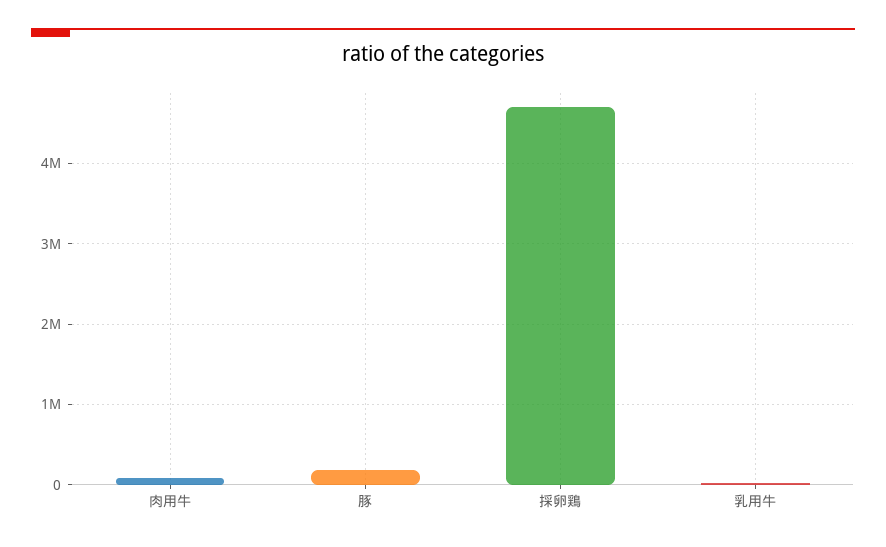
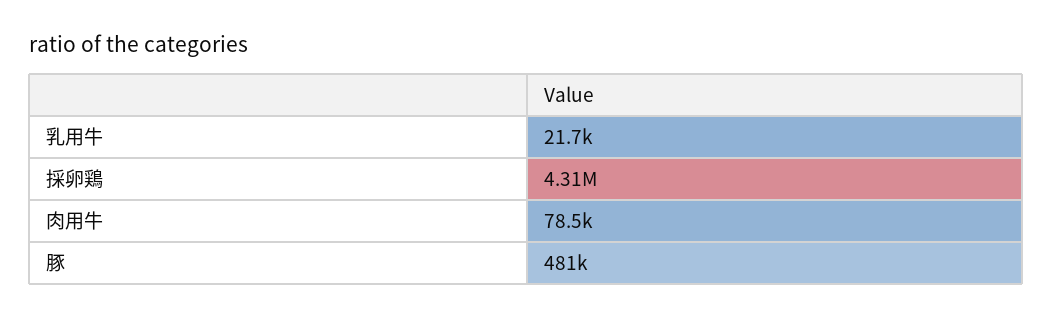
豚: 200000 -> 481000
採卵鶏: 4700000 -> 4310000

